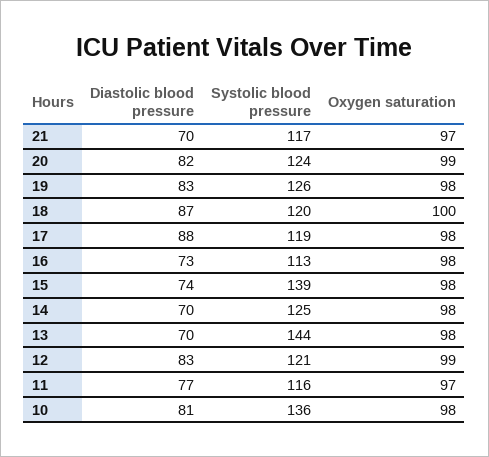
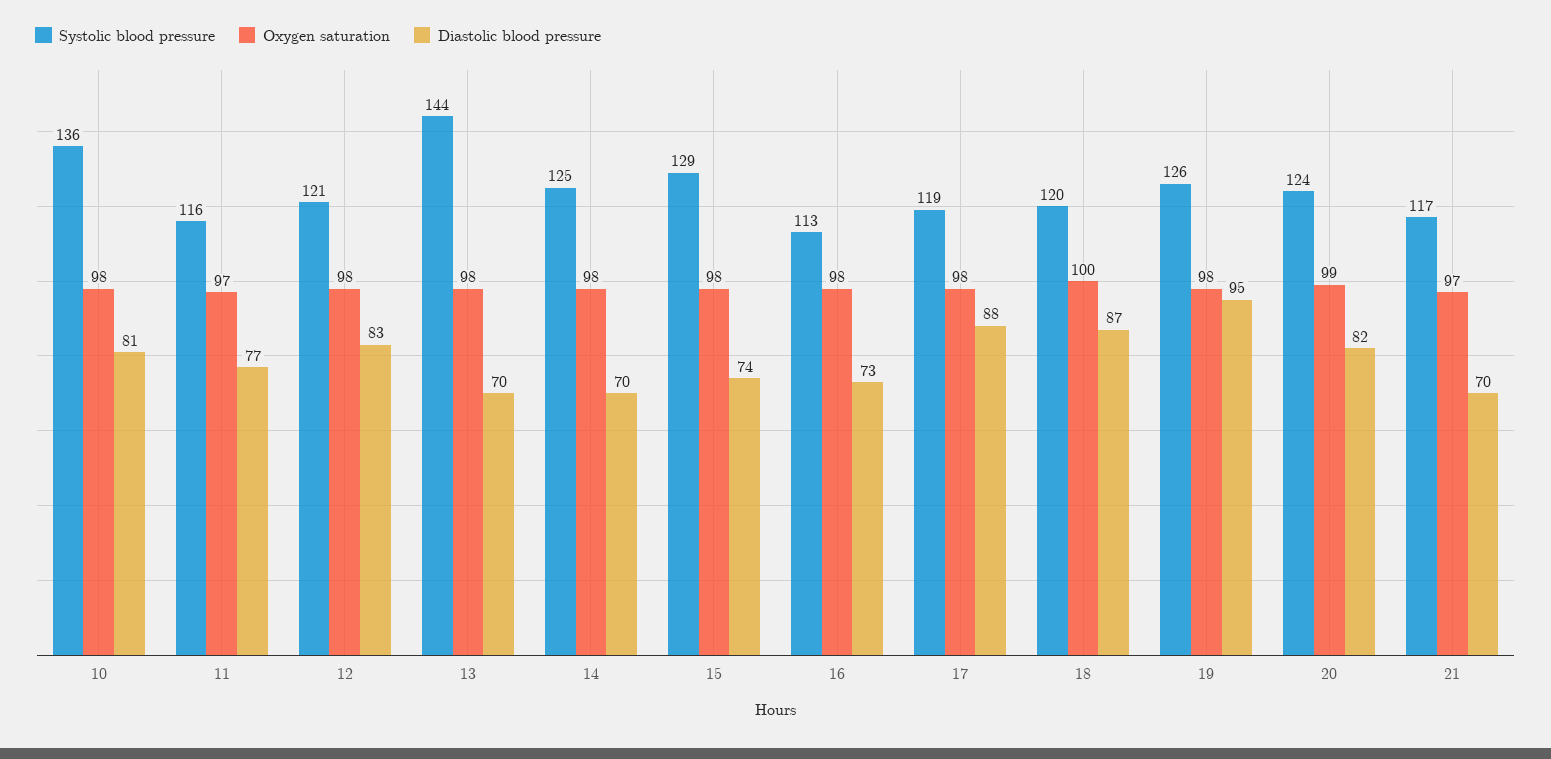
Diastolic blood pressure, 19: 83 -> 95
Systolic blood pressure, 15: 139 -> 129
Oxygen saturation, 12: 99 -> 98

